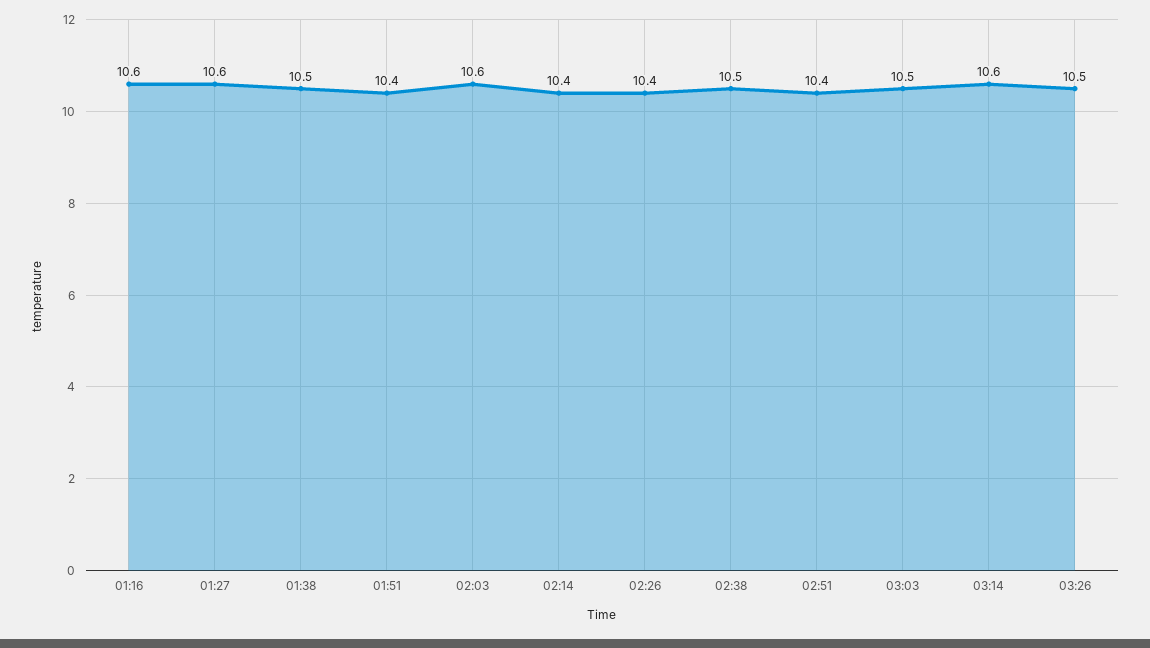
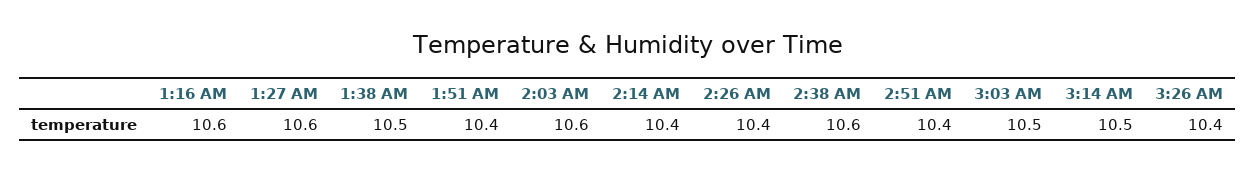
02:38: 10.5 -> 10.6
03:14: 10.6 -> 10.5
03:26: 10.5 -> 10.4

